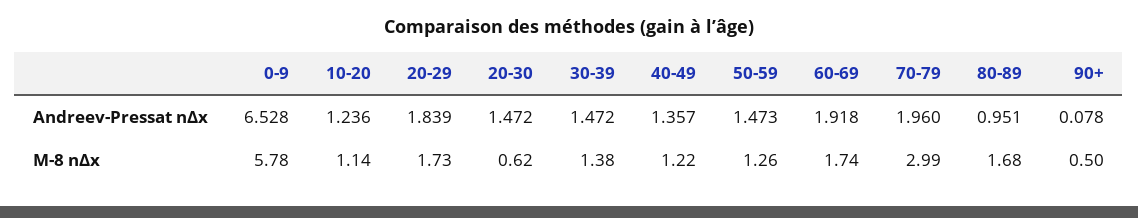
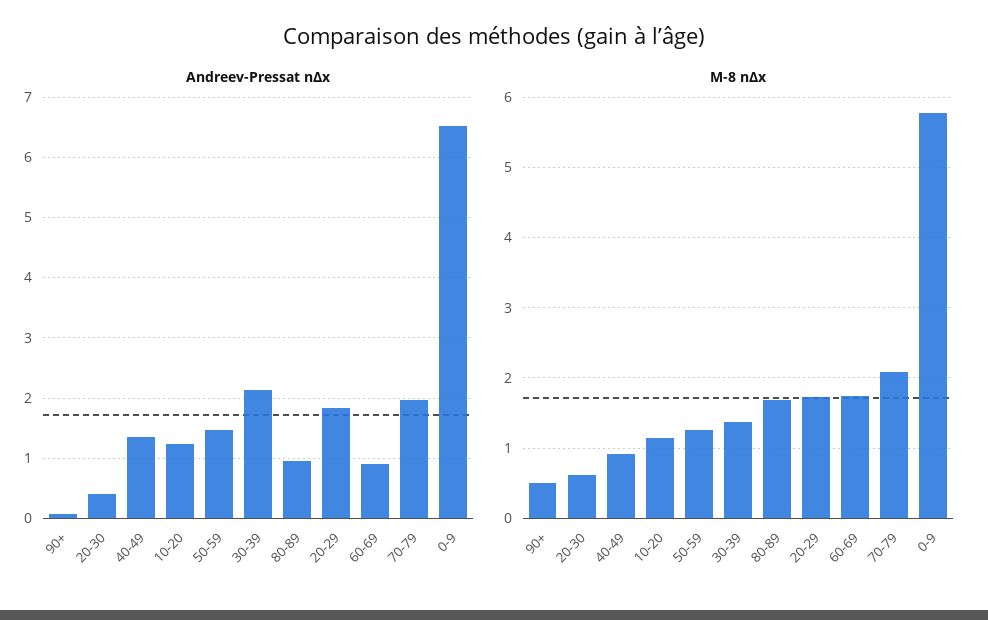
Andreev-Pressat n∆x, 20-30: 1.472 -> 0.4
Andreev-Pressat n∆x, 30-39: 1.472 -> 2.1
Andreev-Pressat n∆x, 60-69: 1.918 -> 0.9
M-8 n∆x, 40-49: 1.22 -> 0.9
M-8 n∆x, 70-79: 2.99 -> 2.1

